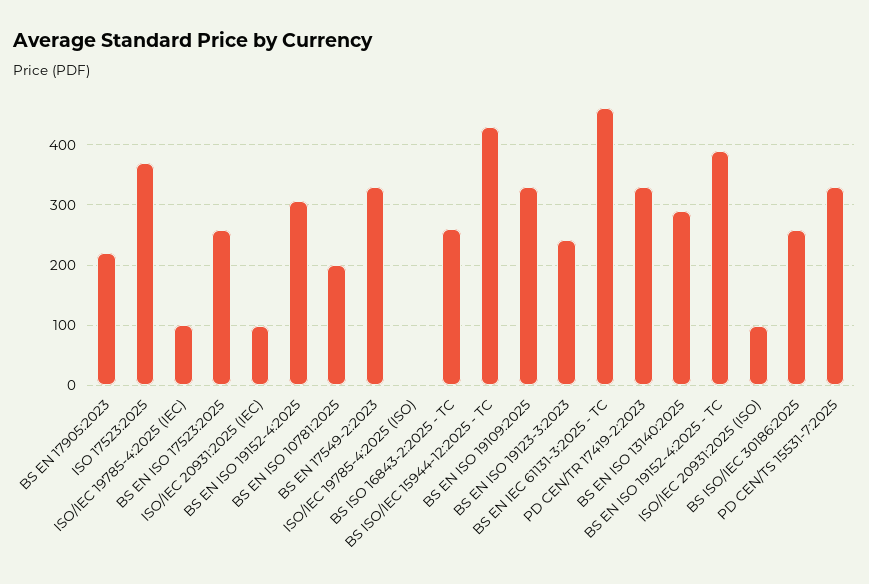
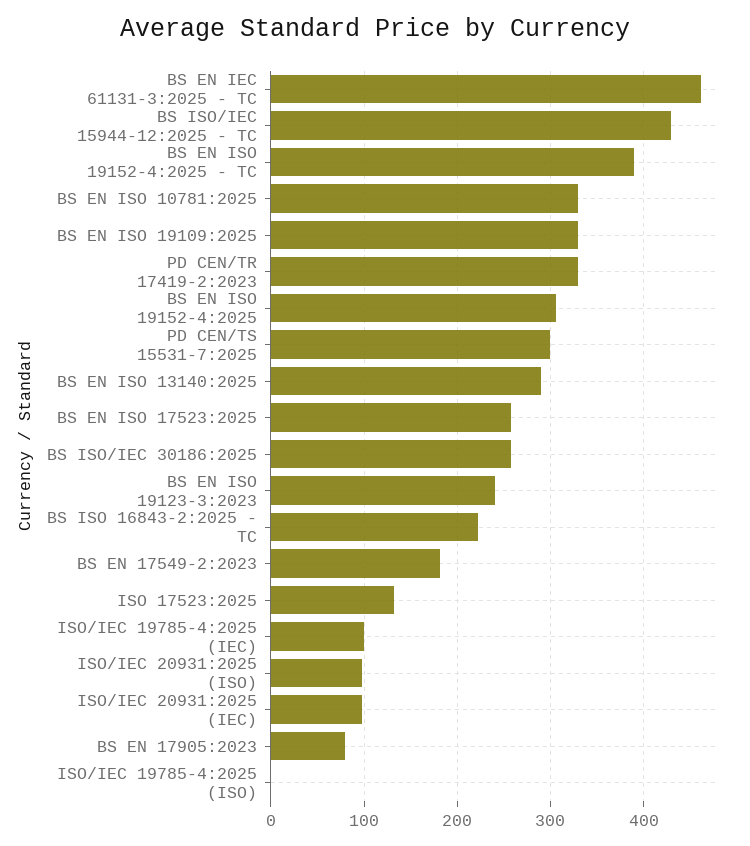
BS EN 17905:2023: 220 -> 80
ISO 17523:2025: 370 -> 130
BS EN ISO 10781:2025: 200 -> 330
BS EN 17549-2:2023: 330 -> 180
BS ISO 16843-2:2025 - TC: 260 -> 220
PD CEN/TS 15531-7:2025: 330 -> 300

